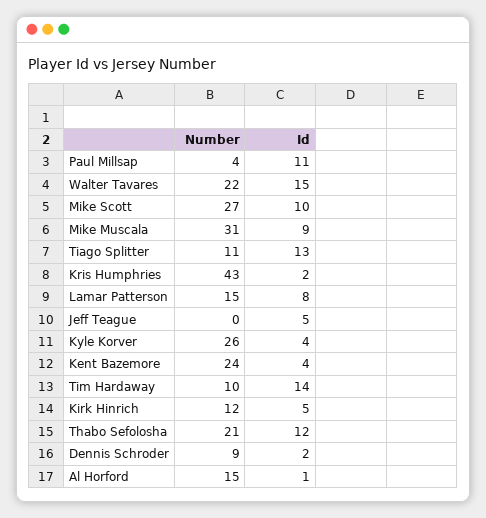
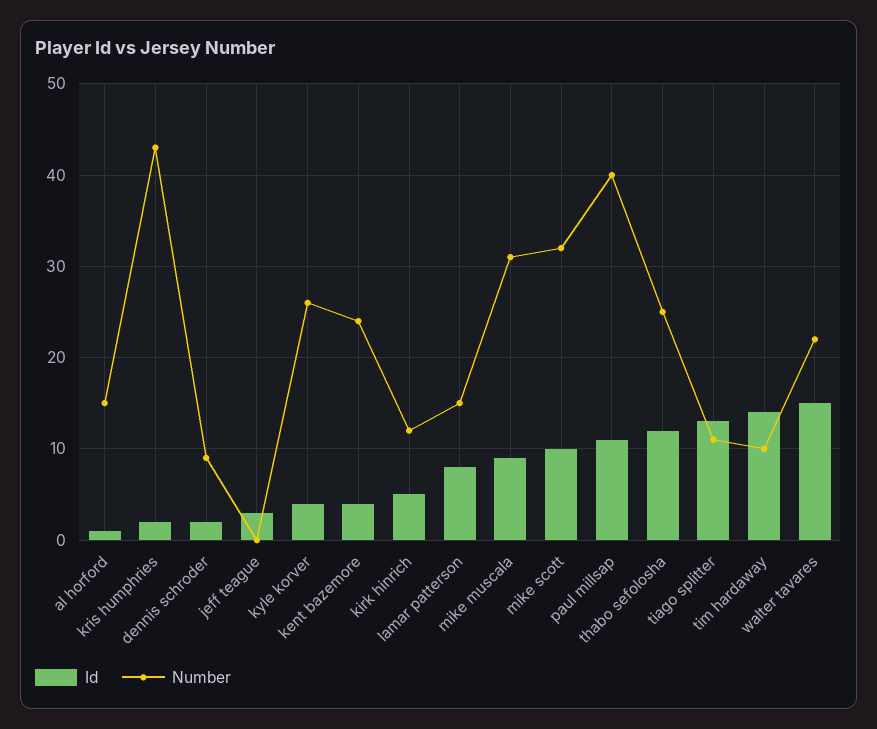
Number, Paul Millsap: 4 -> 40
Number, Mike Scott: 27 -> 32
Id, Jeff Teague: 5 -> 3
Number, Thabo Sefolosha: 21 -> 25

